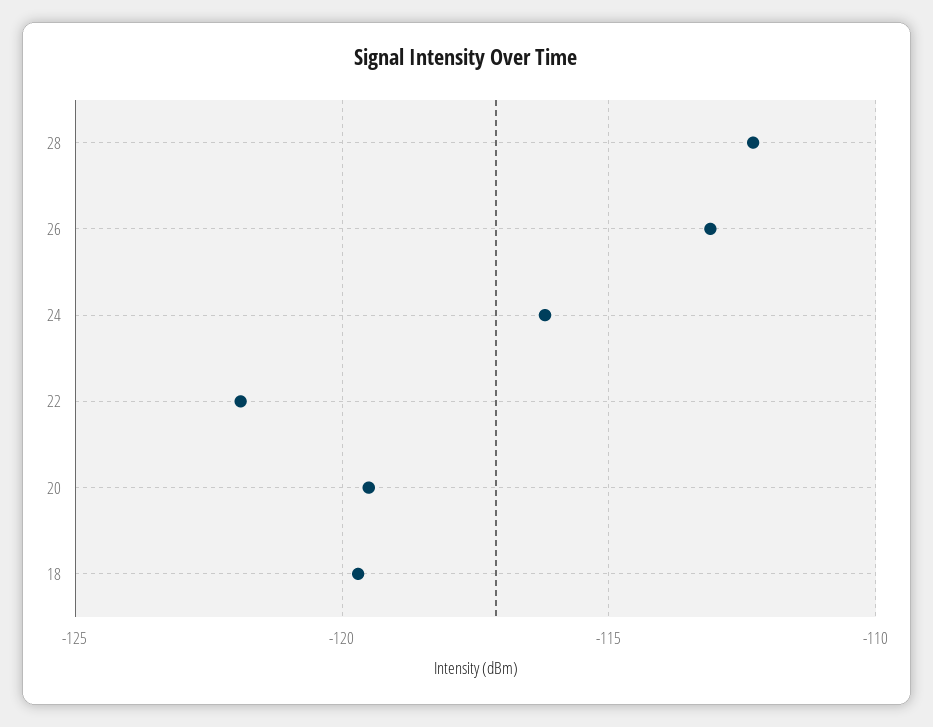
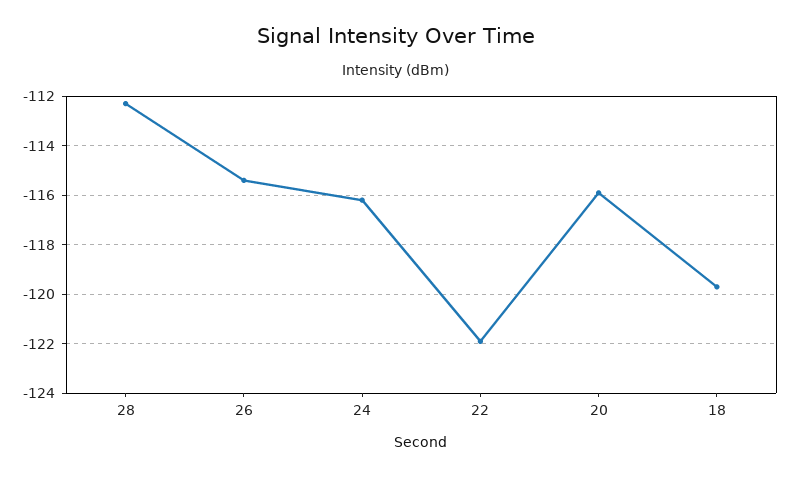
26: -113 -> -115.5
20: -119.5 -> -116

